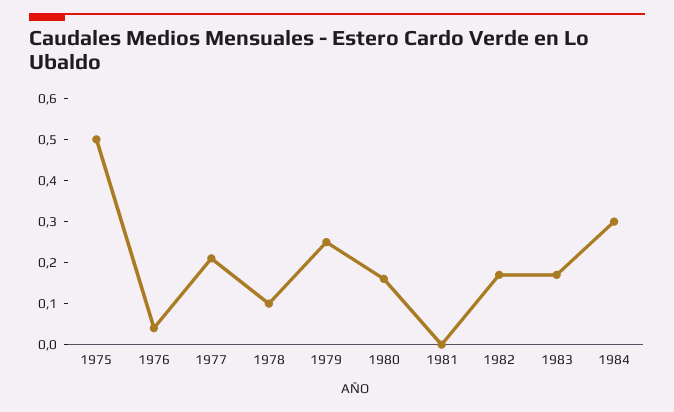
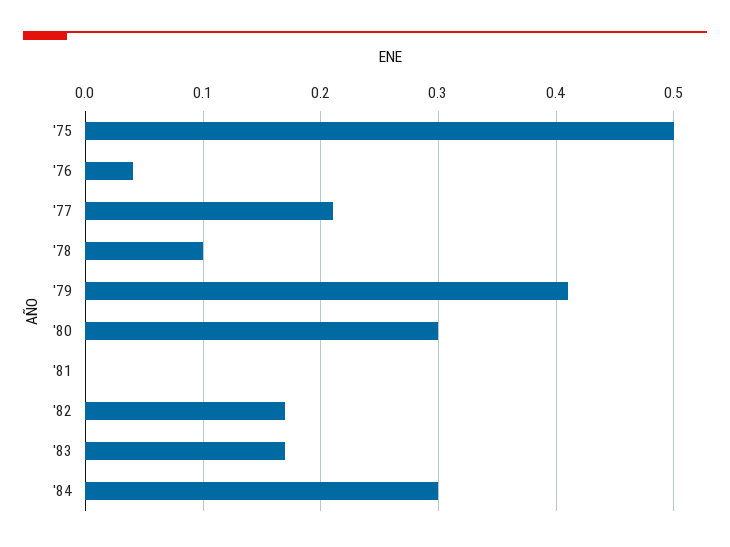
1979: 0.25 -> 0.41
1980: 0.15 -> 0.3

